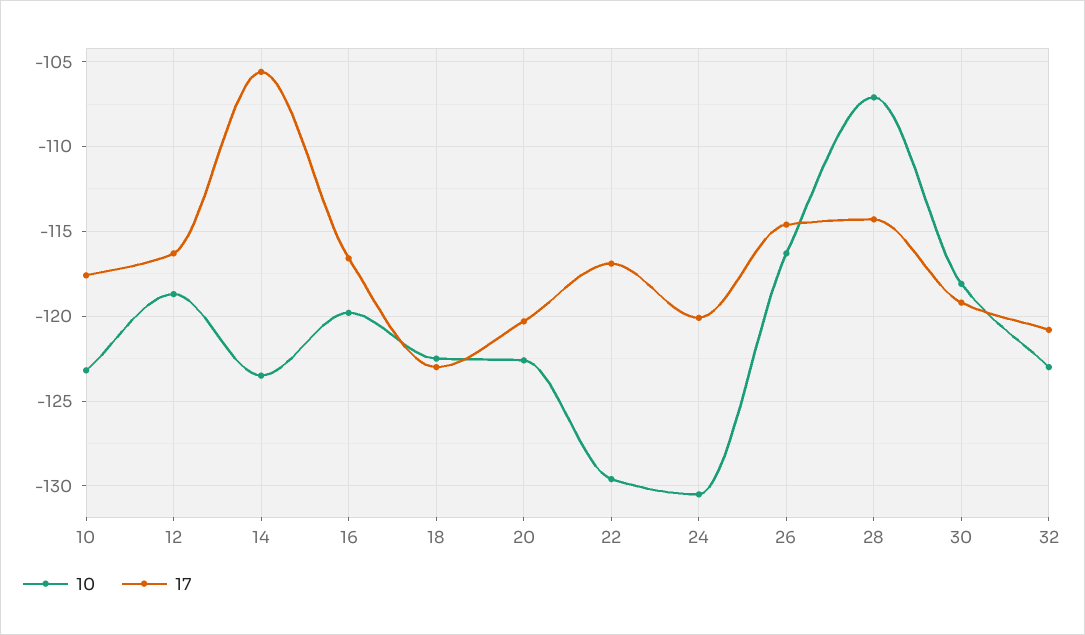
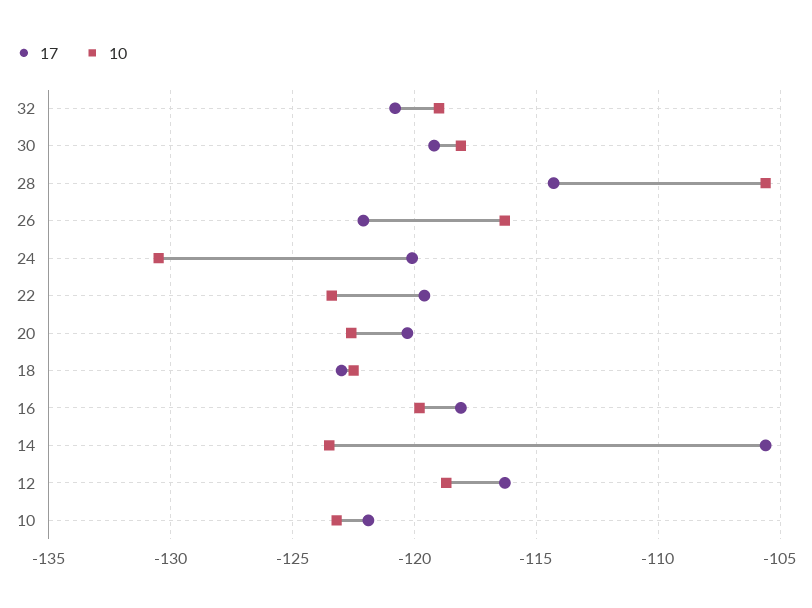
17, 10: -117.5 -> -122
17, 16: -116.5 -> -118
10, 22: -129.5 -> -123.5
17, 22: -117 -> -119.5
17, 26: -114.5 -> -122
10, 28: -107 -> -105.5
10, 32: -123 -> -119

